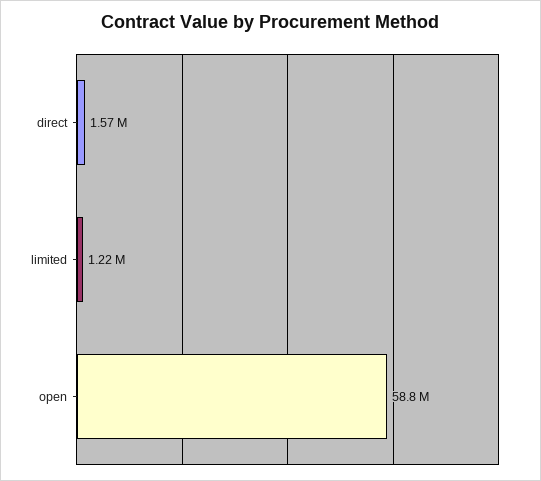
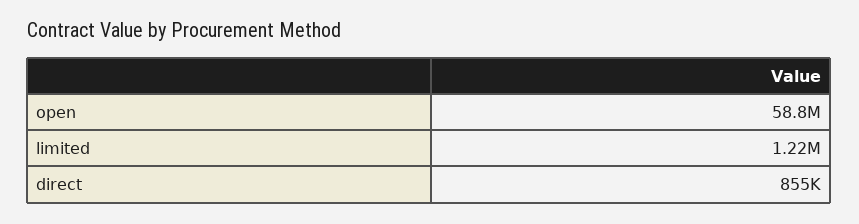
direct: 1570000 -> 855000

